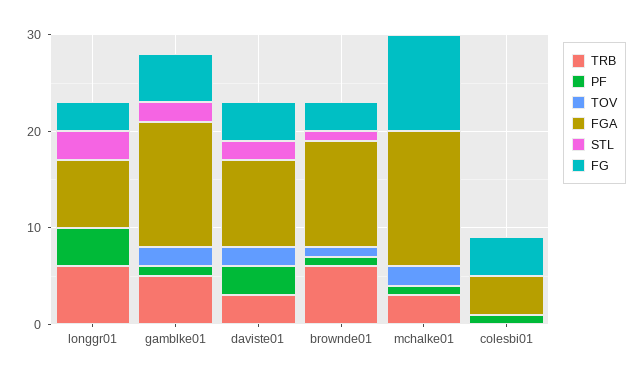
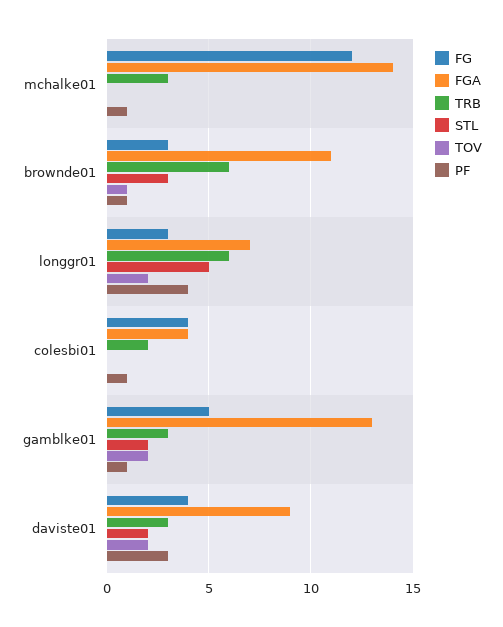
TOV, longgr01: 0 -> 2
STL, longgr01: 3 -> 5
TRB, gamblke01: 5 -> 3
STL, brownde01: 1 -> 3
TOV, mchalke01: 2 -> 0
FG, mchalke01: 10 -> 12
TRB, colesbi01: 0 -> 2

